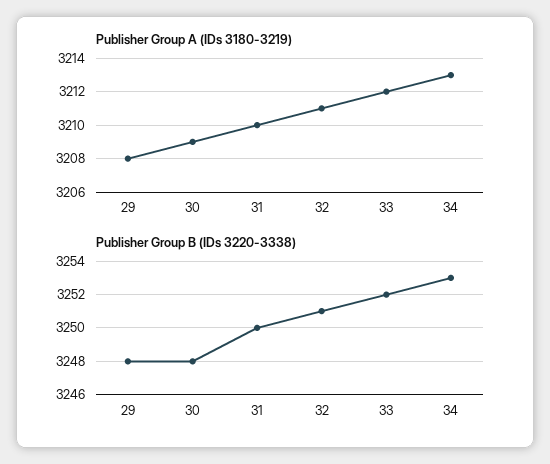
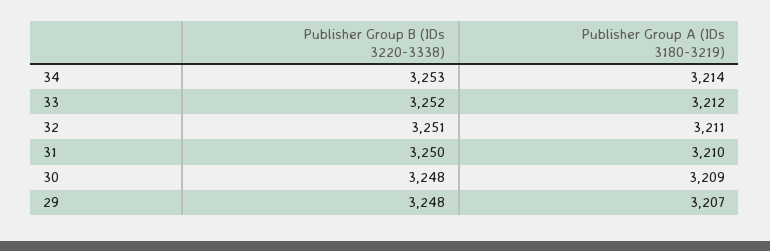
Publisher Group A (IDs 3180-3219), 29: 3208 -> 3207
Publisher Group A (IDs 3180-3219), 34: 3213 -> 3214

